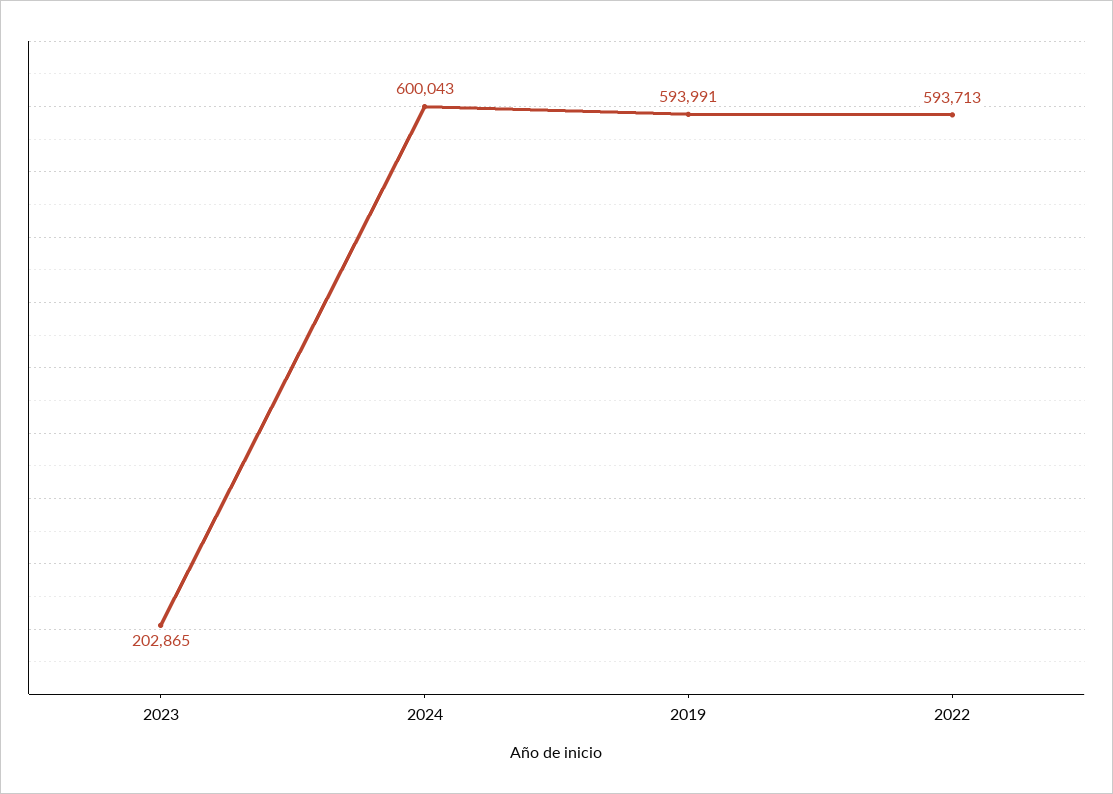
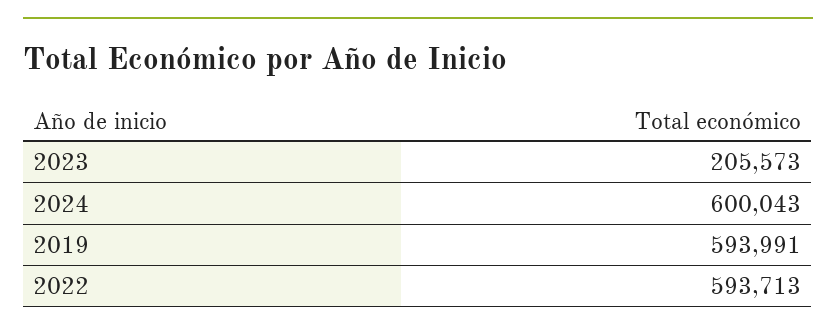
2023: 202865 -> 205573

